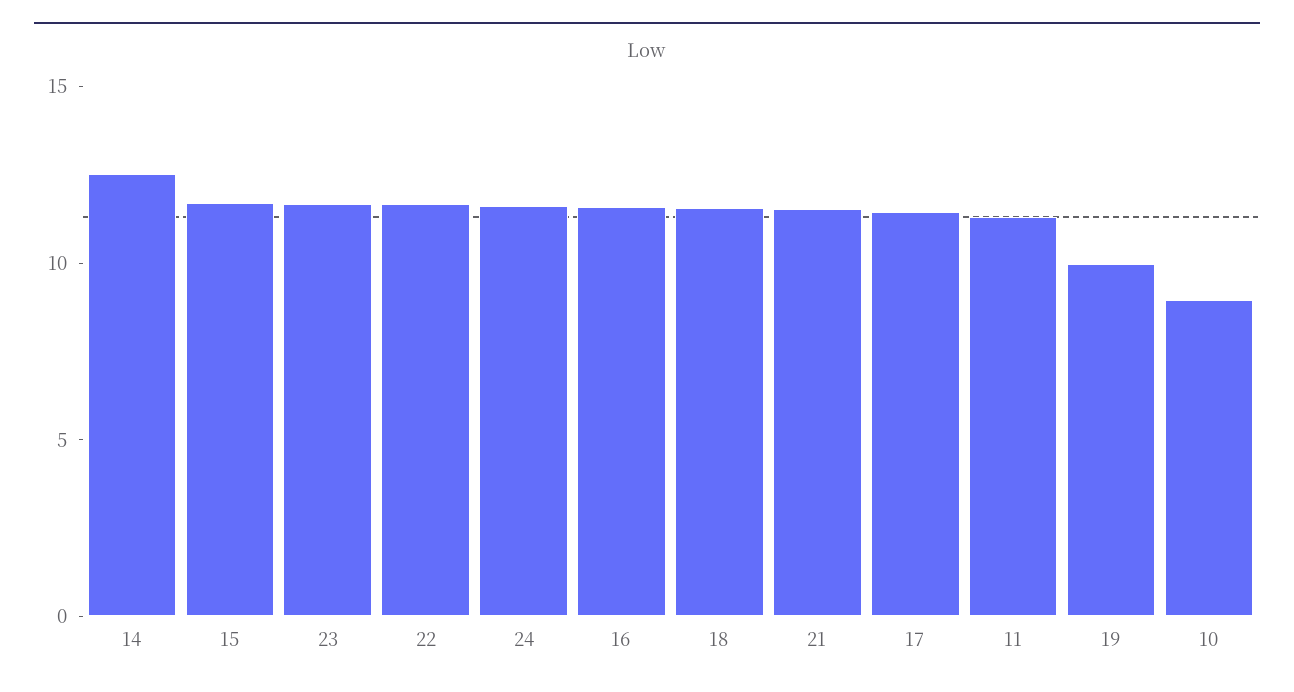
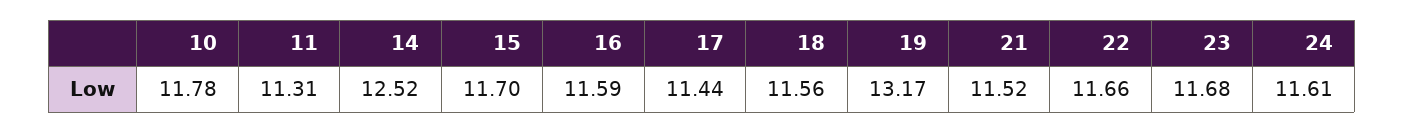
19: 10 -> 13.17
10: 9 -> 11.78

